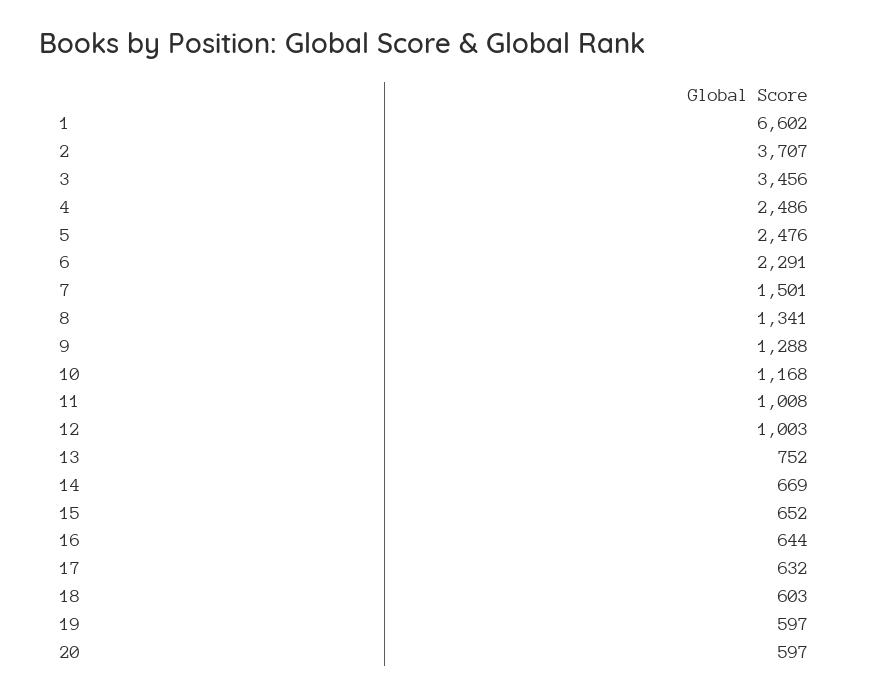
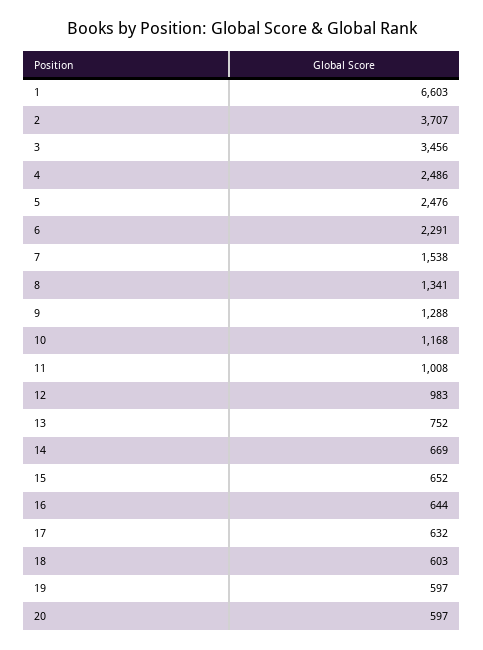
1: 6602 -> 6603
7: 1501 -> 1538
12: 1003 -> 983

